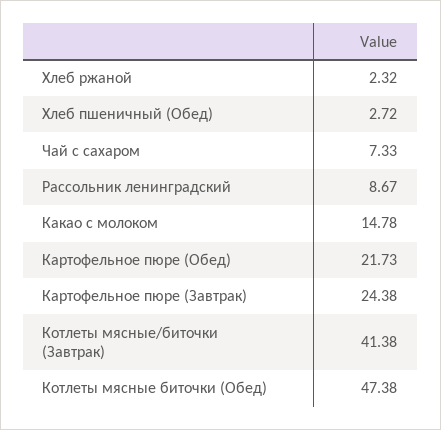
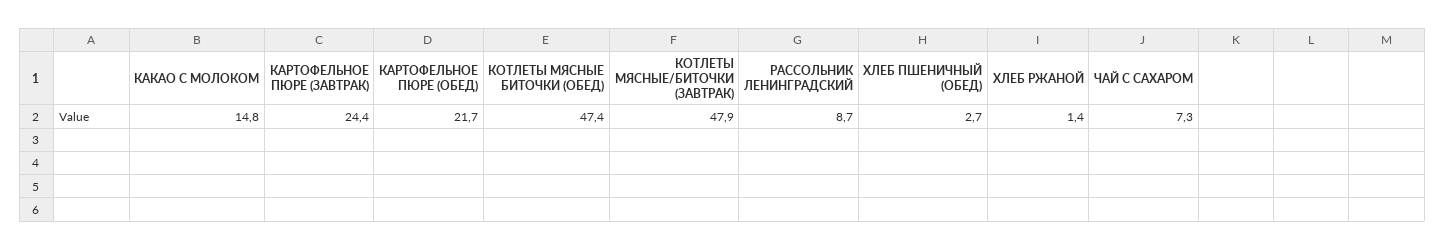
Хлеб ржаной: 2.32 -> 1.4
Котлеты мясные/биточки (Завтрак): 41.38 -> 47.9

